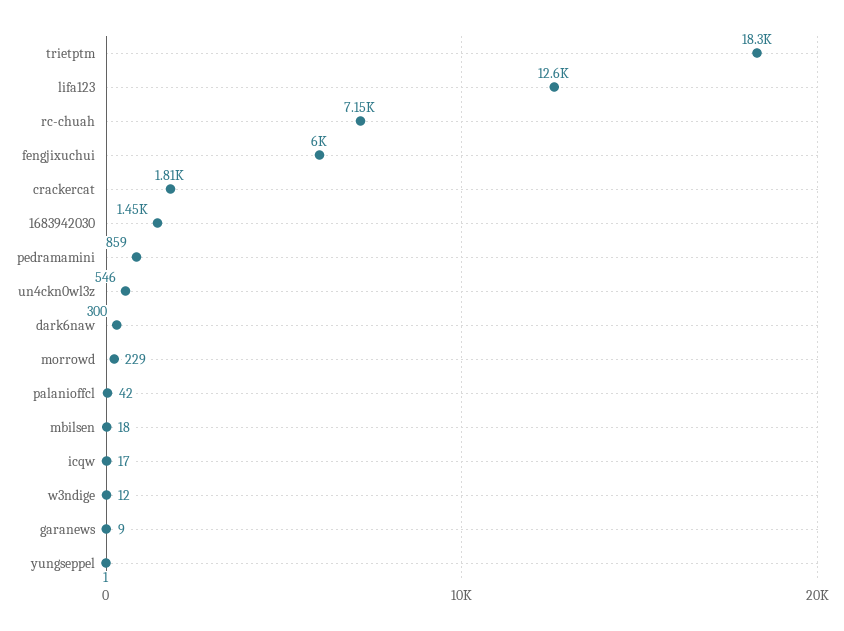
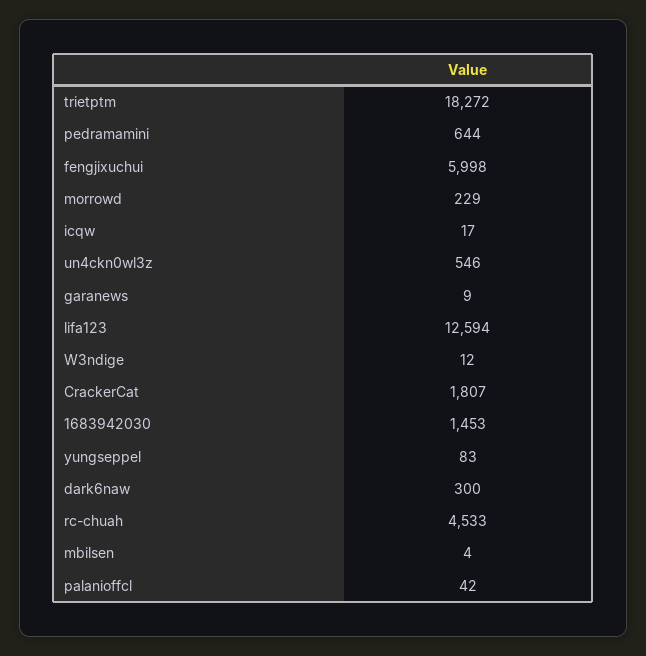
rc-chuah: 7150 -> 4533
pedramamini: 859 -> 644
mbilsen: 18 -> 4
yungseppel: 1 -> 83

